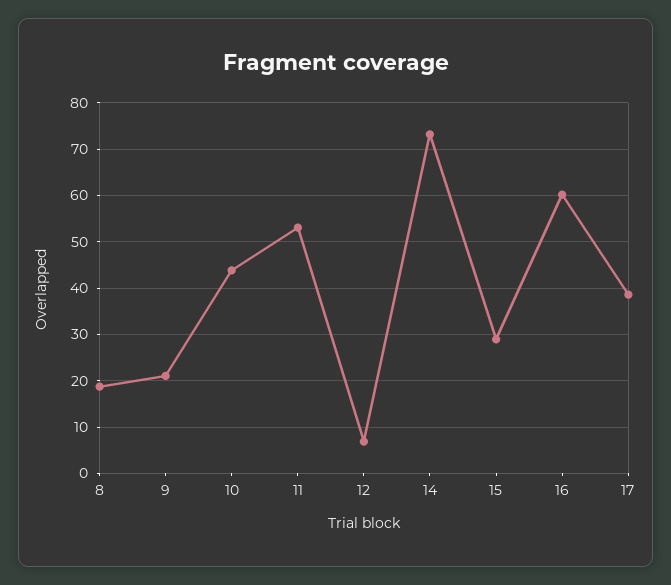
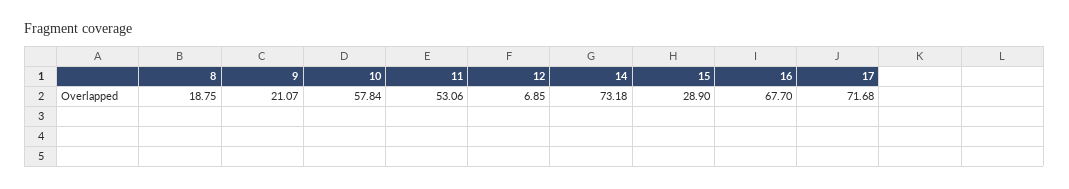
10: 44 -> 57.84
16: 60 -> 67.7
17: 38 -> 71.68

